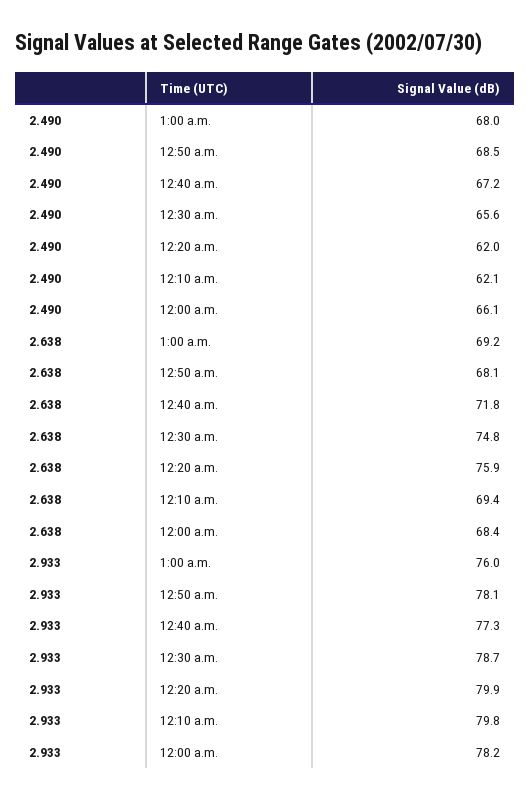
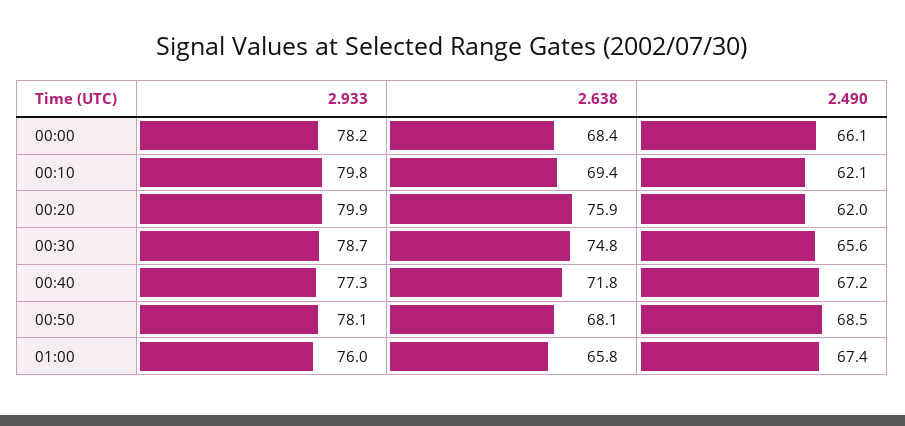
2.490, 1:00 a.m.: 68 -> 67.4
2.638, 1:00 a.m.: 69.2 -> 65.8

